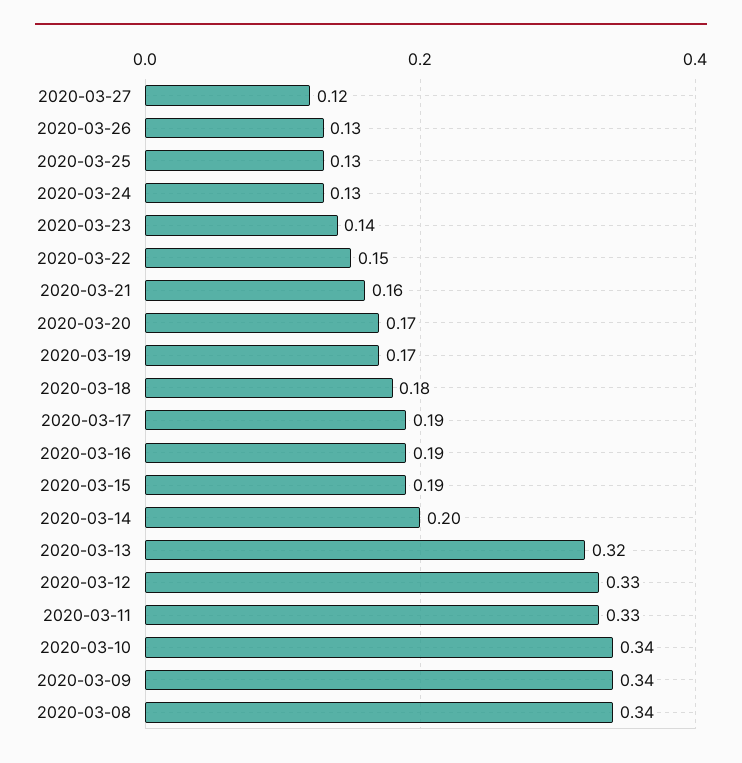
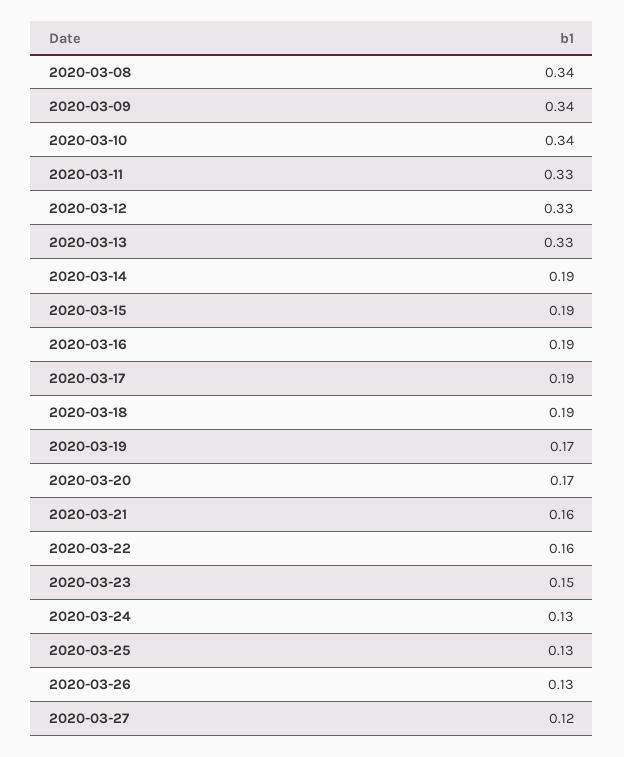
2020-03-23: 0.14 -> 0.15
2020-03-22: 0.15 -> 0.16
2020-03-18: 0.18 -> 0.19
2020-03-14: 0.2 -> 0.19
2020-03-13: 0.32 -> 0.33

